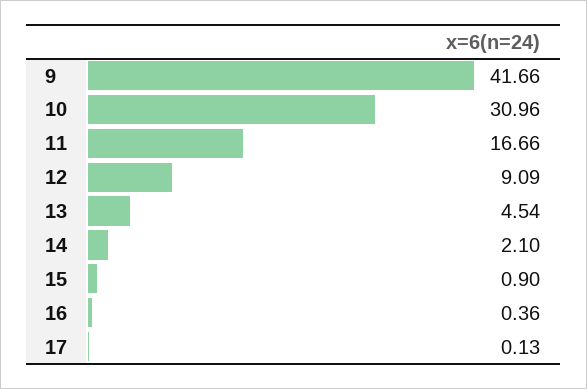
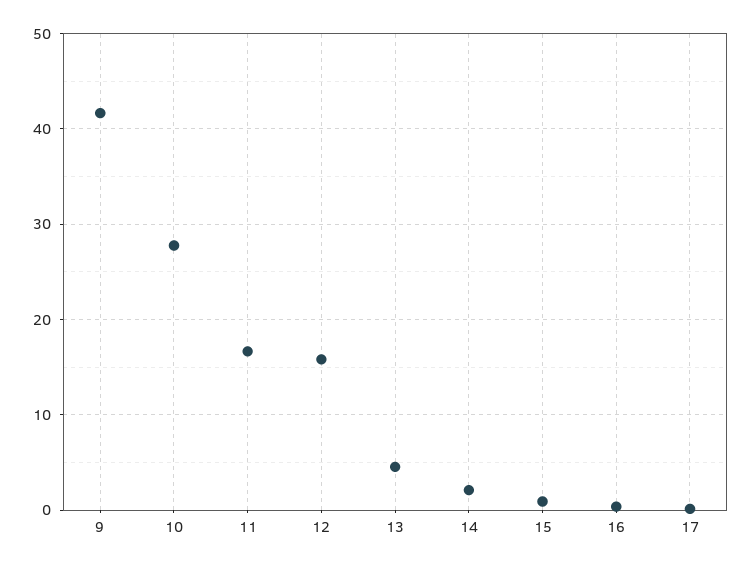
10: 30.96 -> 28
12: 9.09 -> 16

